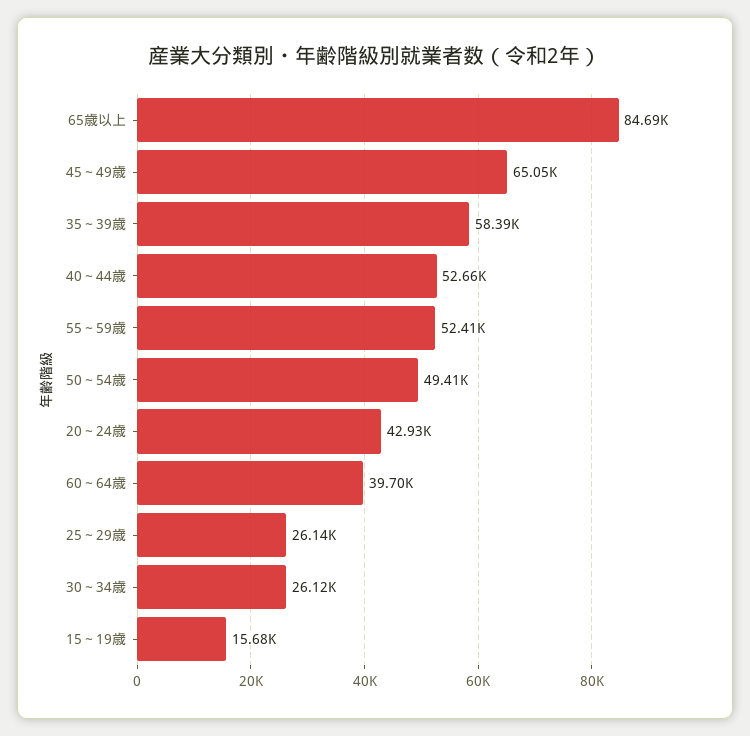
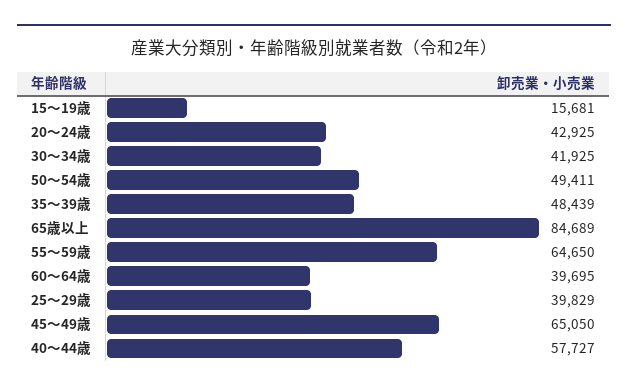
35～39歳: 58390 -> 48439
40～44歳: 52660 -> 57727
55～59歳: 52410 -> 64650
25～29歳: 26140 -> 39829
30～34歳: 26120 -> 41925

